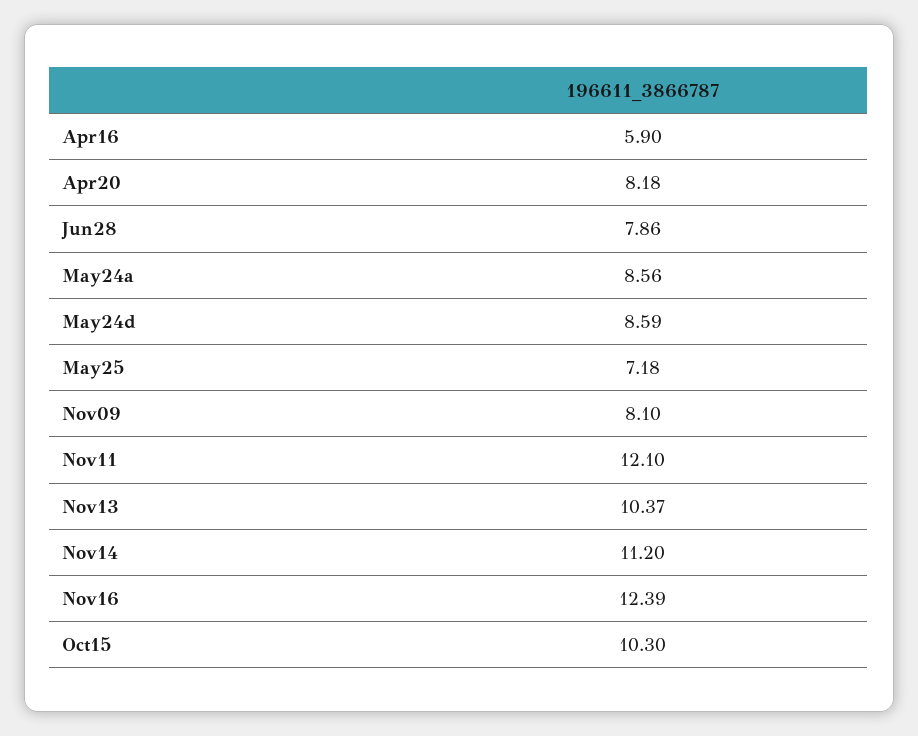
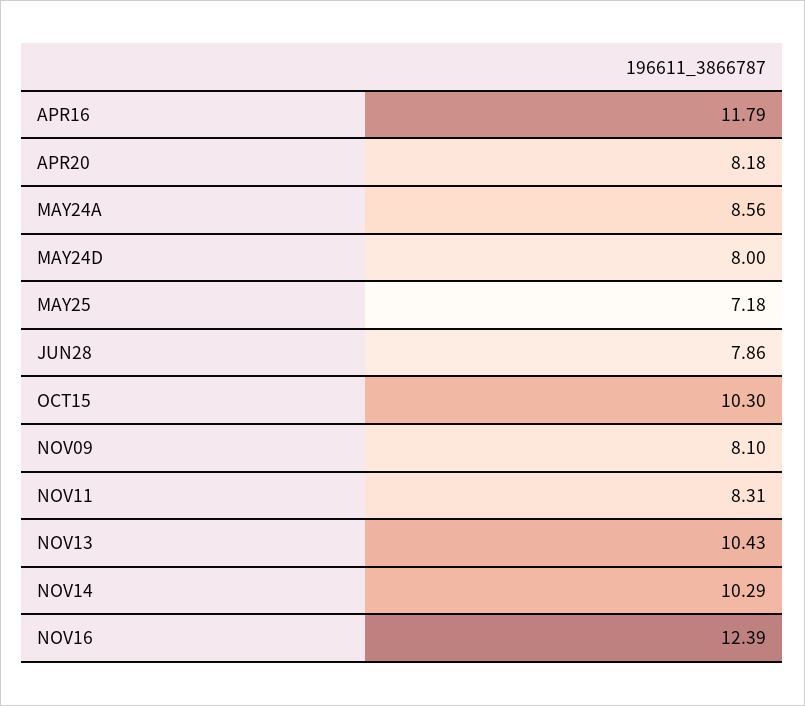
Apr16: 5.9 -> 11.79
May24d: 8.59 -> 8
Nov11: 12.1 -> 8.31
Nov13: 10.37 -> 10.43
Nov14: 11.2 -> 10.29

